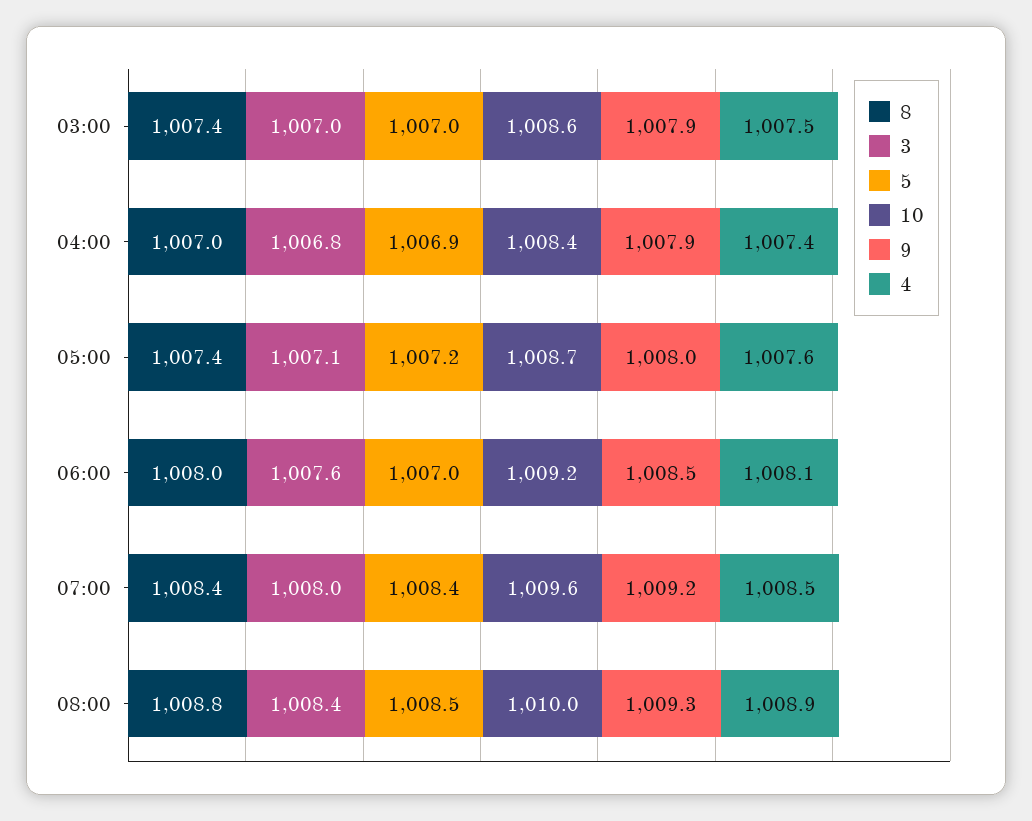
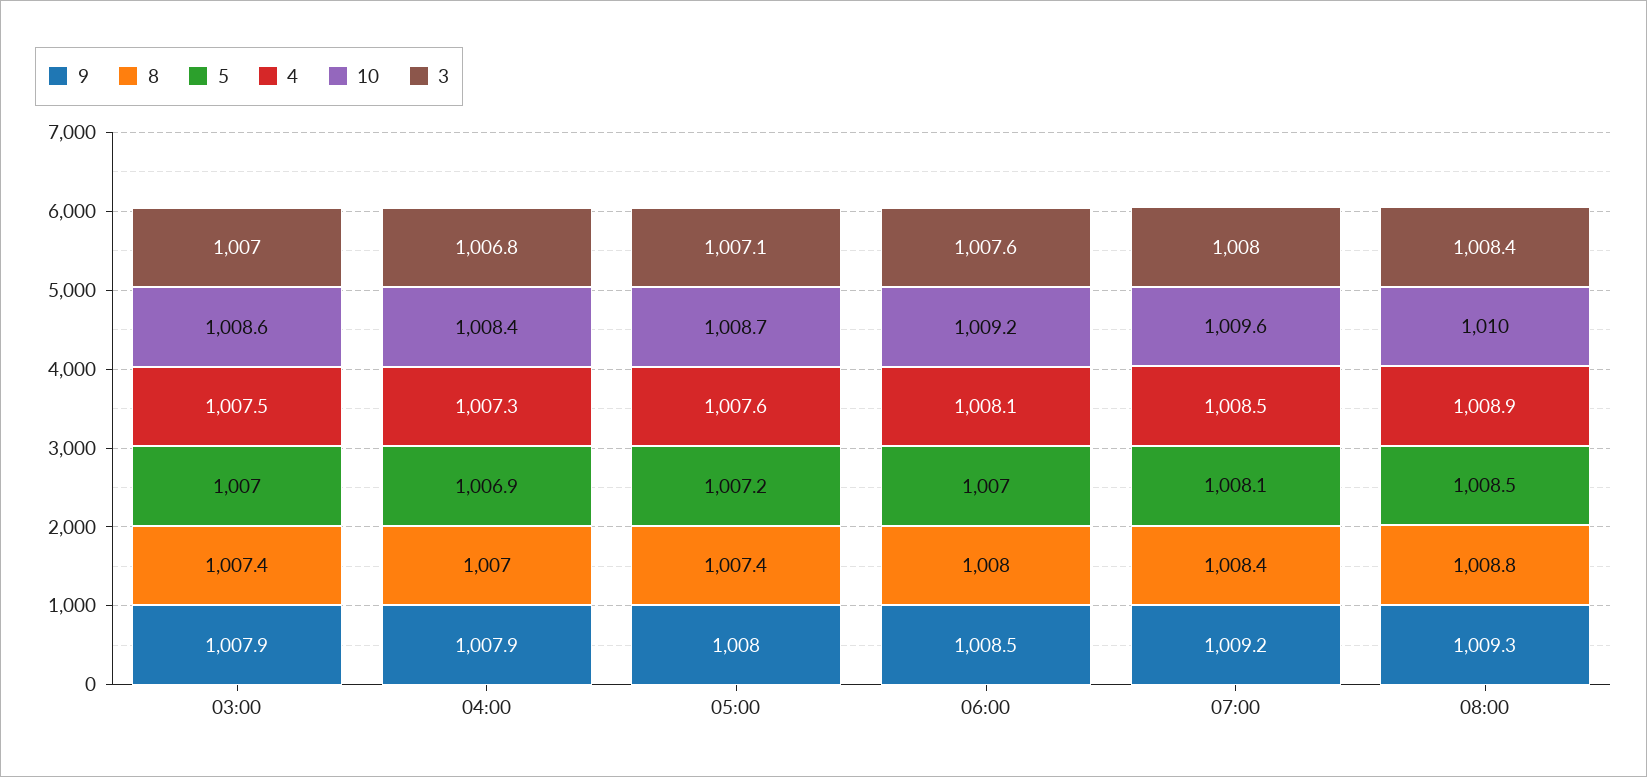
4, 04:00: 1007.4 -> 1007.3
5, 07:00: 1008.4 -> 1008.1

